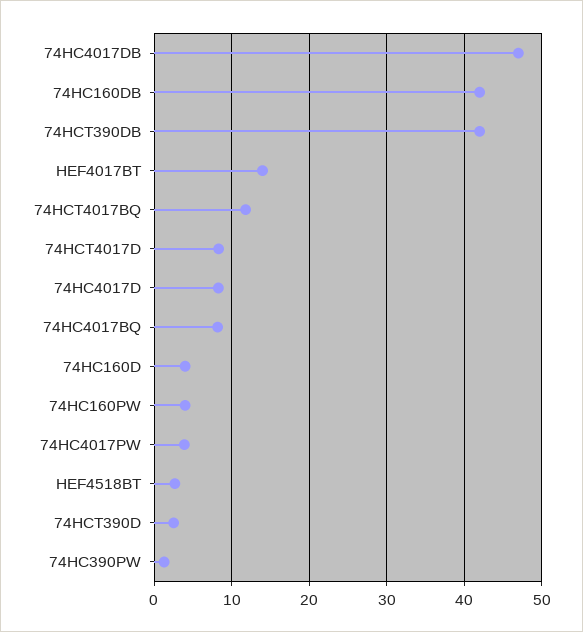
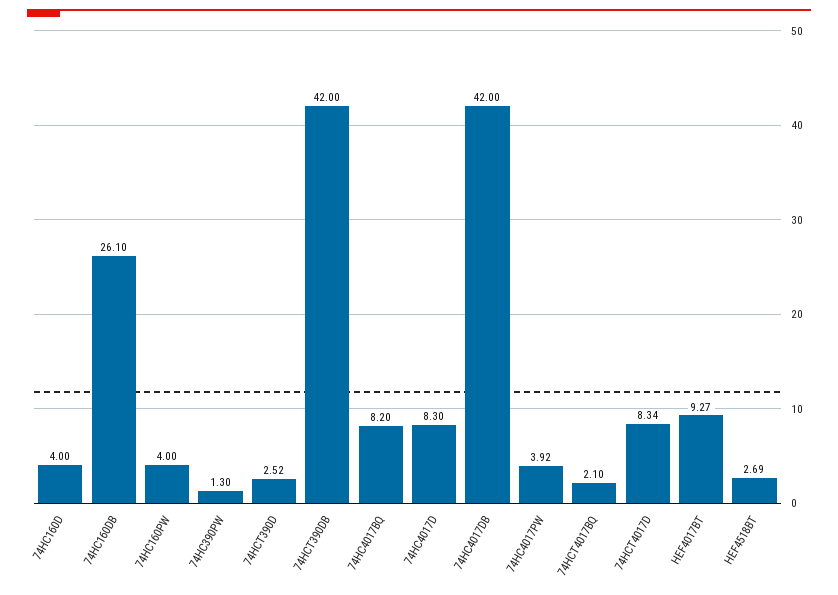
74HC4017DB: 47 -> 42
74HC160DB: 42 -> 26.1
HEF4017BT: 14 -> 9.27
74HCT4017BQ: 12 -> 2.1

